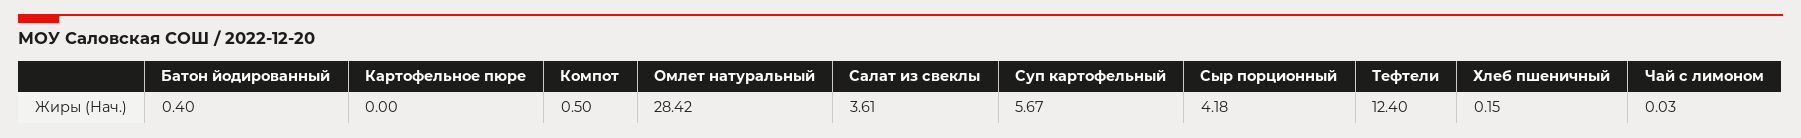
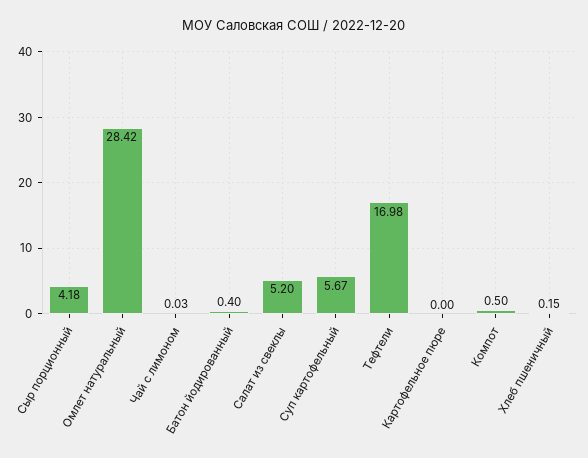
Салат из свеклы: 3.61 -> 5.2
Тефтели: 12.4 -> 16.98

